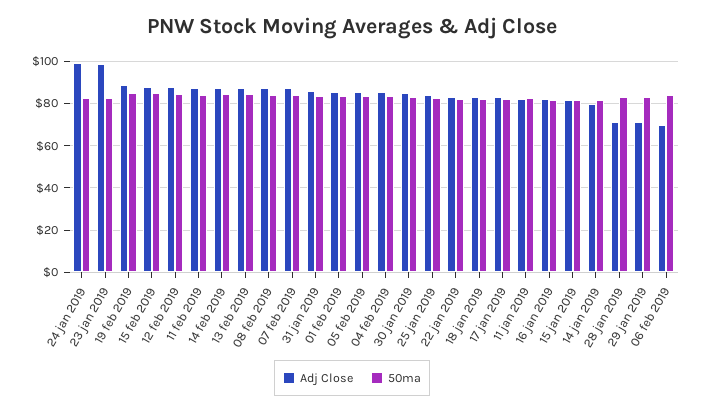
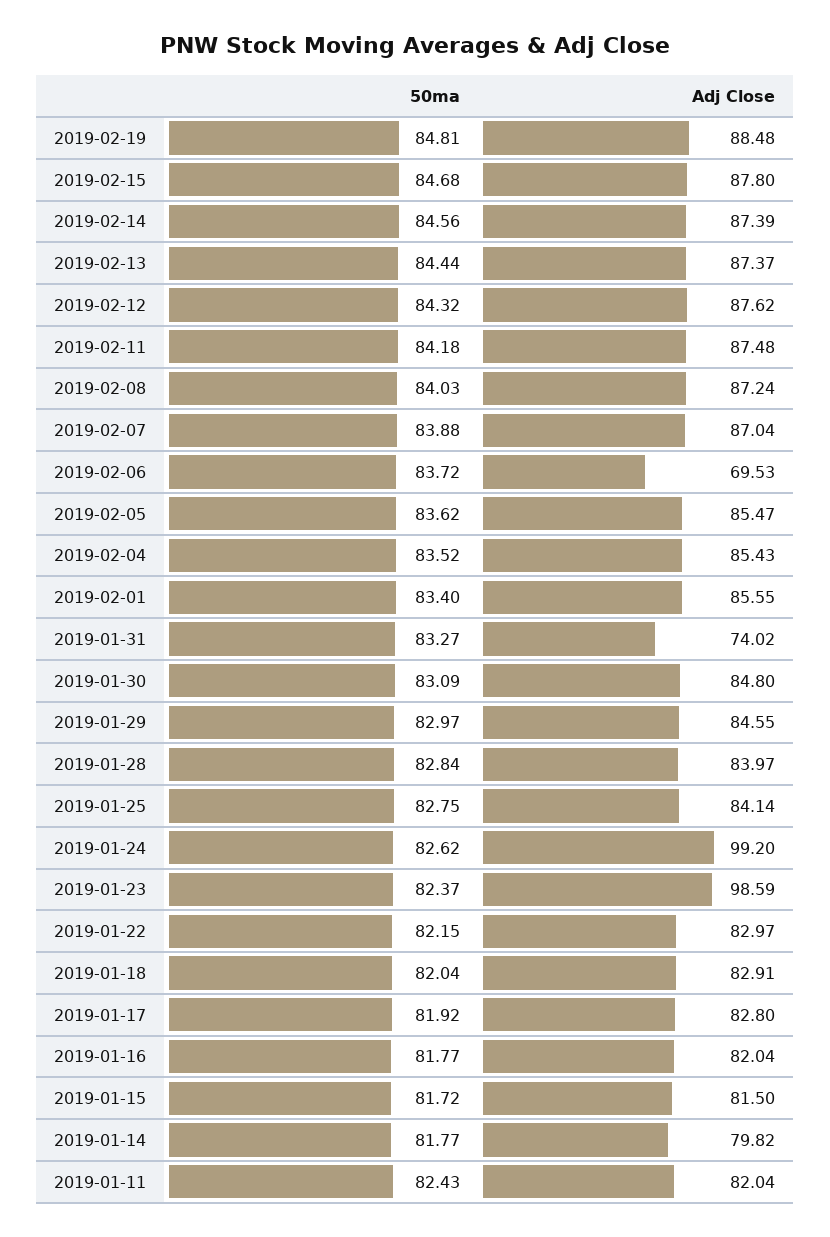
Adj Close, 31 jan 2019: 85 -> 74.02
Adj Close, 28 jan 2019: 70 -> 83.97
Adj Close, 29 jan 2019: 70 -> 84.55

